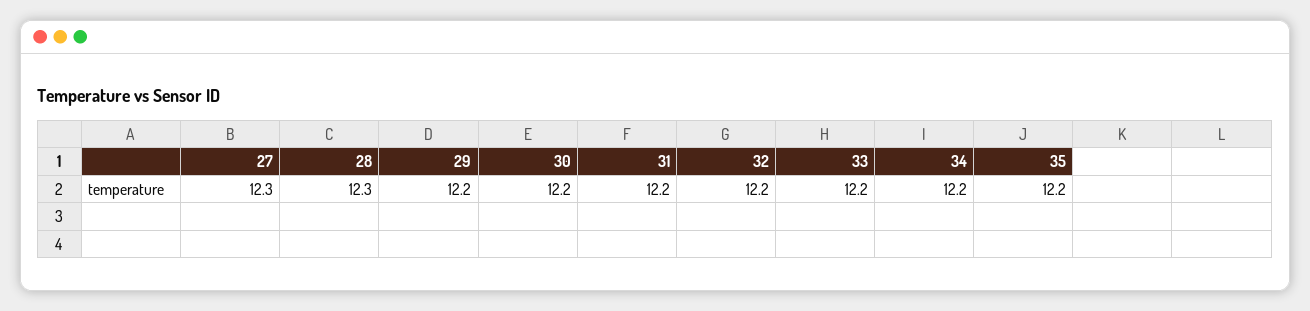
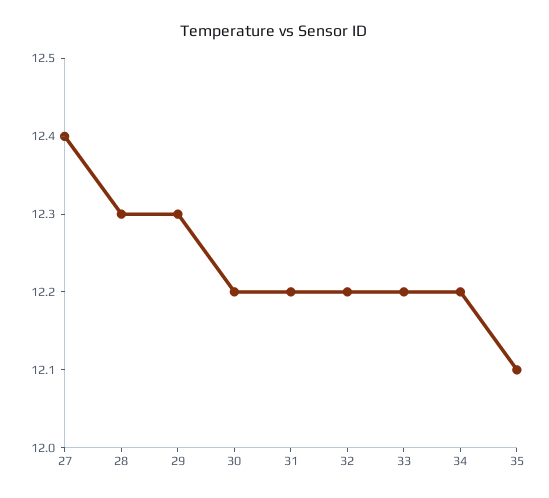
27: 12.3 -> 12.4
29: 12.2 -> 12.3
35: 12.2 -> 12.1

